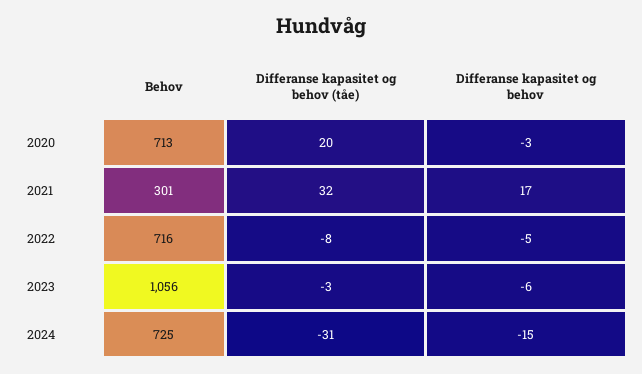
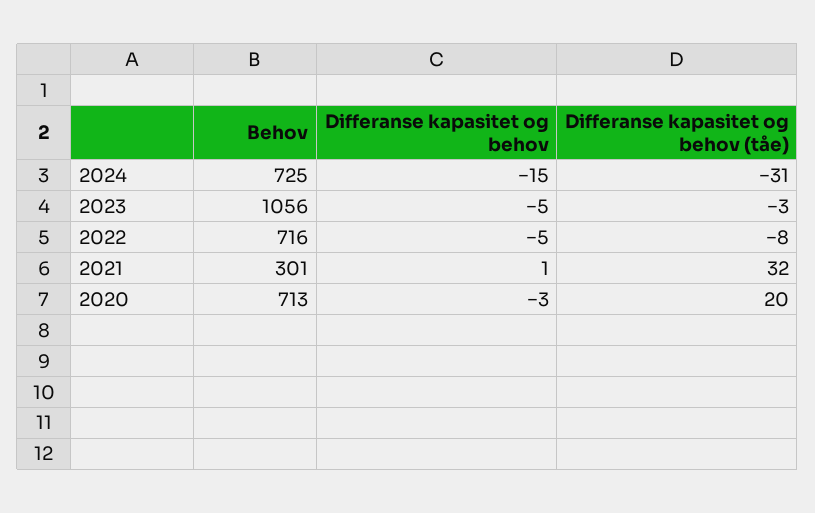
Differanse kapasitet og behov, 2021: 17 -> 1
Differanse kapasitet og behov, 2023: -6 -> -5

